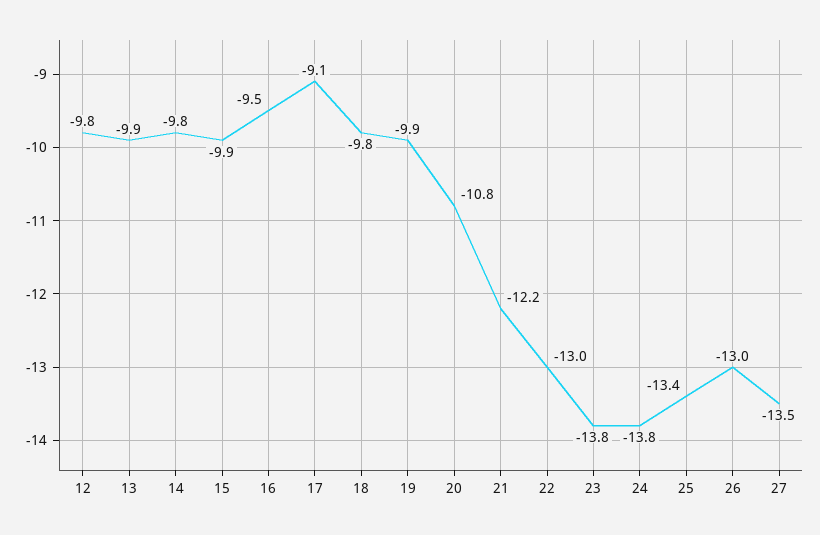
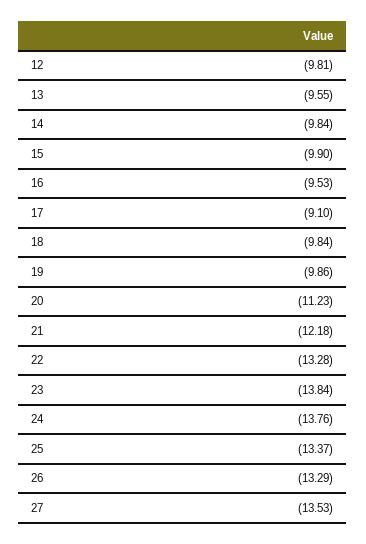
13: -9.9 -> -9.55
20: -10.8 -> -11.23
22: -13 -> -13.28
26: -13 -> -13.29

